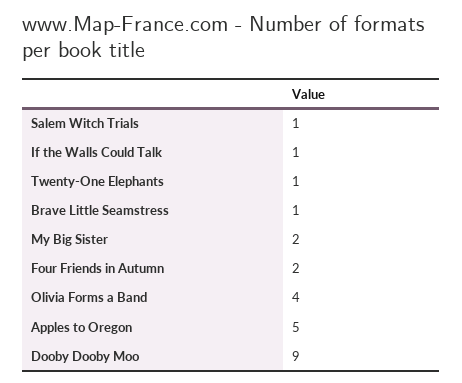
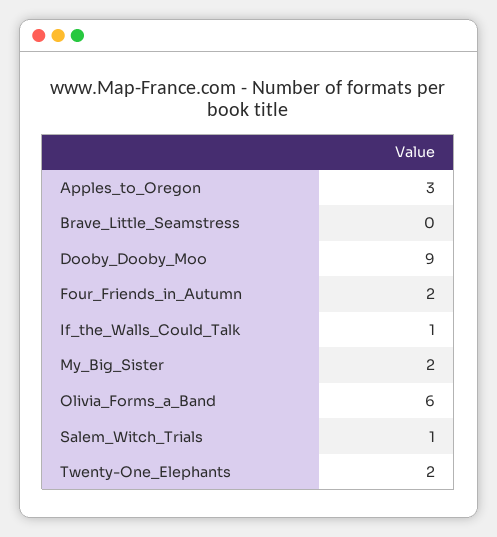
Twenty-One Elephants: 1 -> 2
Brave Little Seamstress: 1 -> 0
Olivia Forms a Band: 4 -> 6
Apples to Oregon: 5 -> 3

